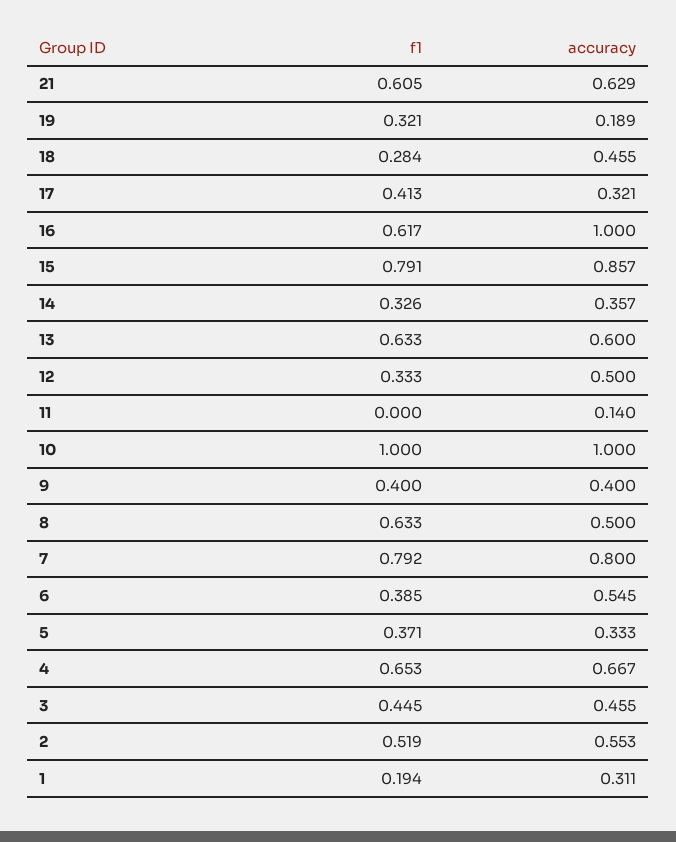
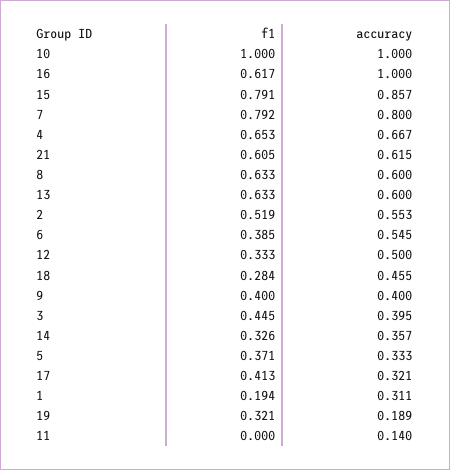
accuracy, 21: 0.629 -> 0.615
accuracy, 8: 0.5 -> 0.6
accuracy, 3: 0.455 -> 0.395

